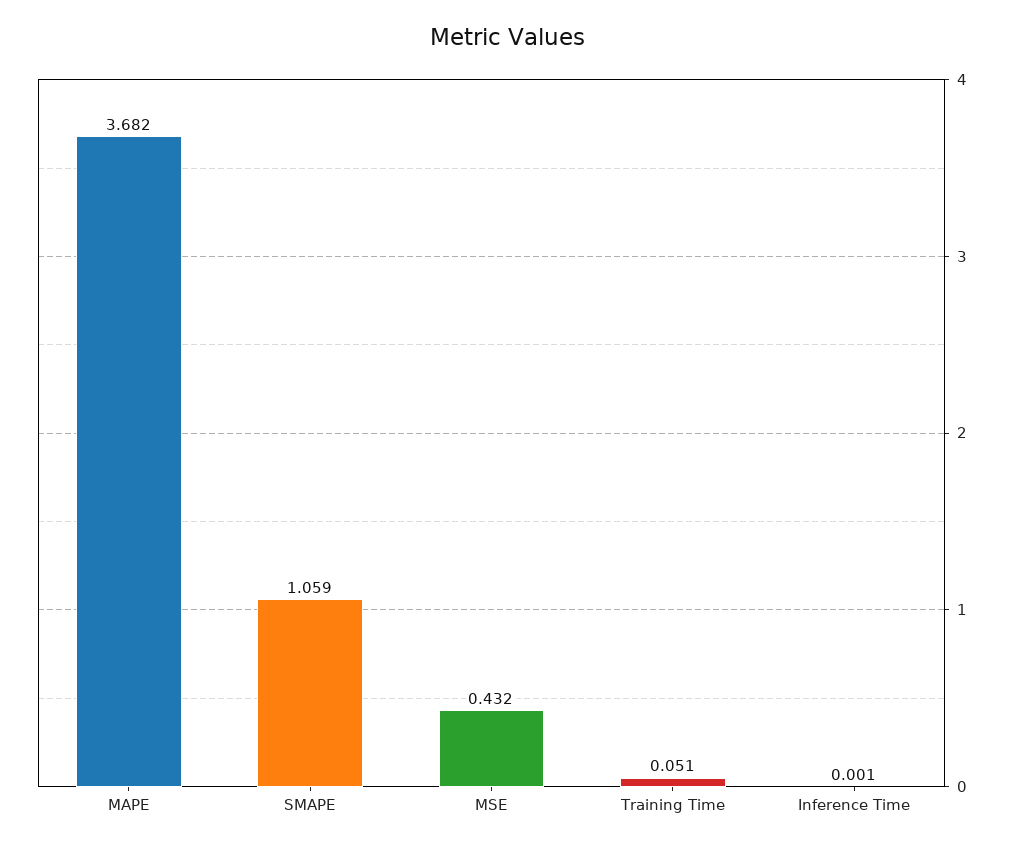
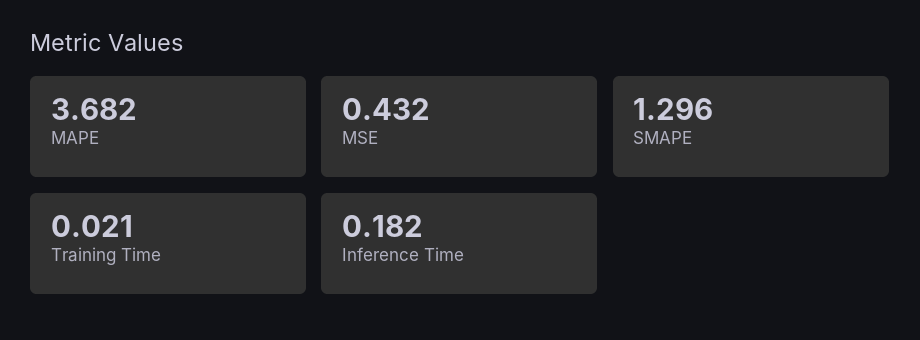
SMAPE: 1.059 -> 1.296
Training Time: 0.051 -> 0.021
Inference Time: 0.001 -> 0.182

